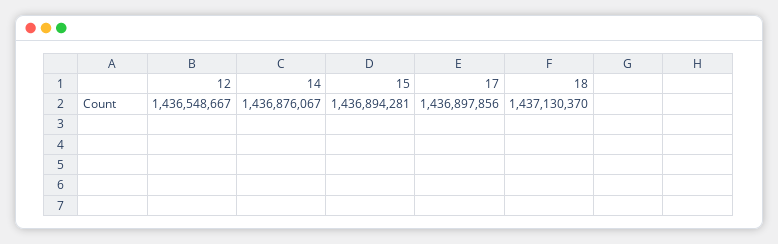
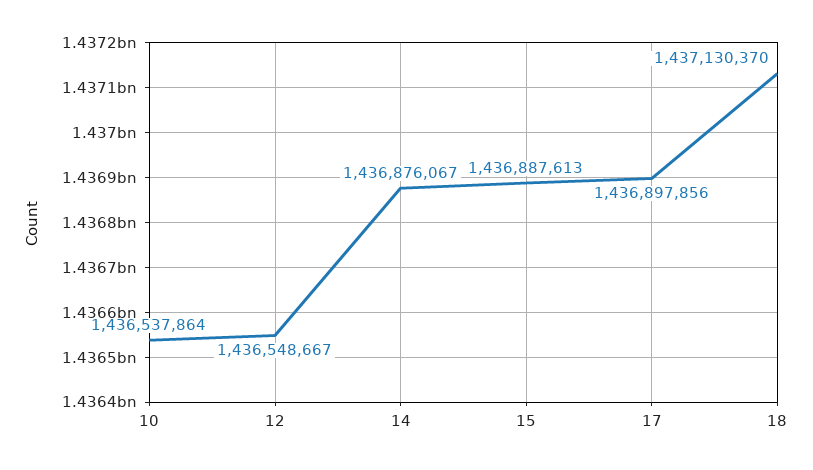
15: 1436894281 -> 1436887613
10: none -> 1436537864

